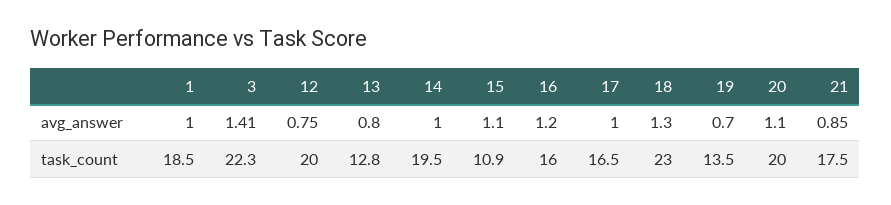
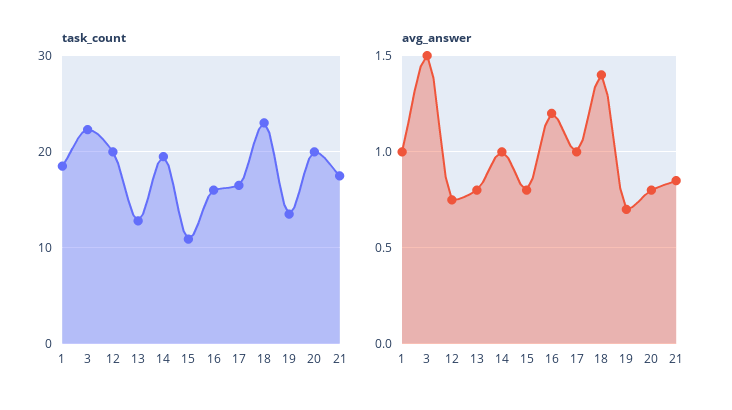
avg_answer, 3: 1.41 -> 1.5
avg_answer, 15: 1.1 -> 0.8
avg_answer, 18: 1.3 -> 1.4
avg_answer, 20: 1.1 -> 0.8

